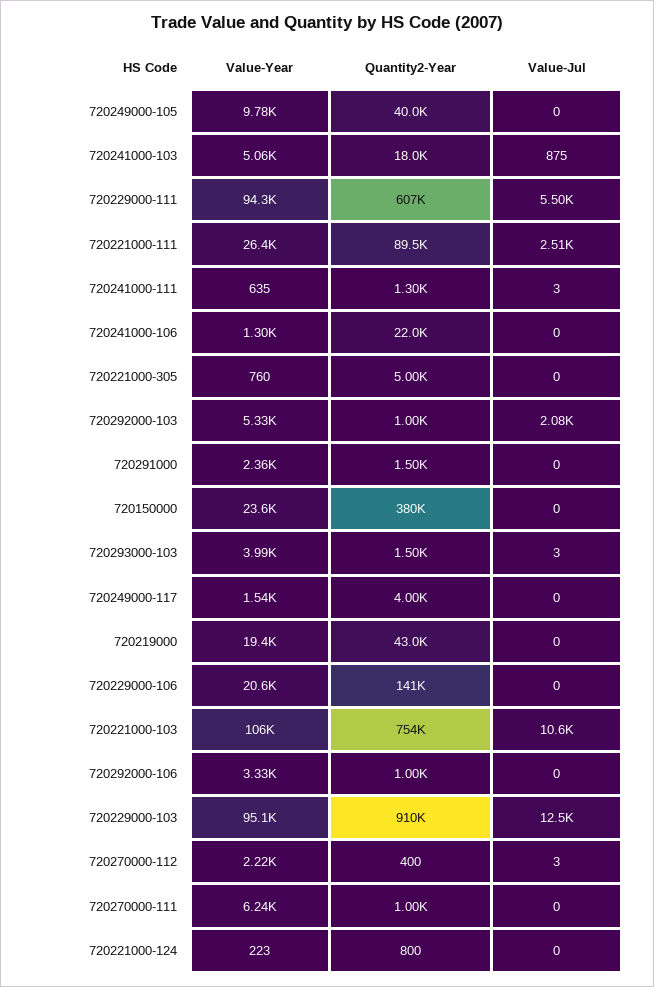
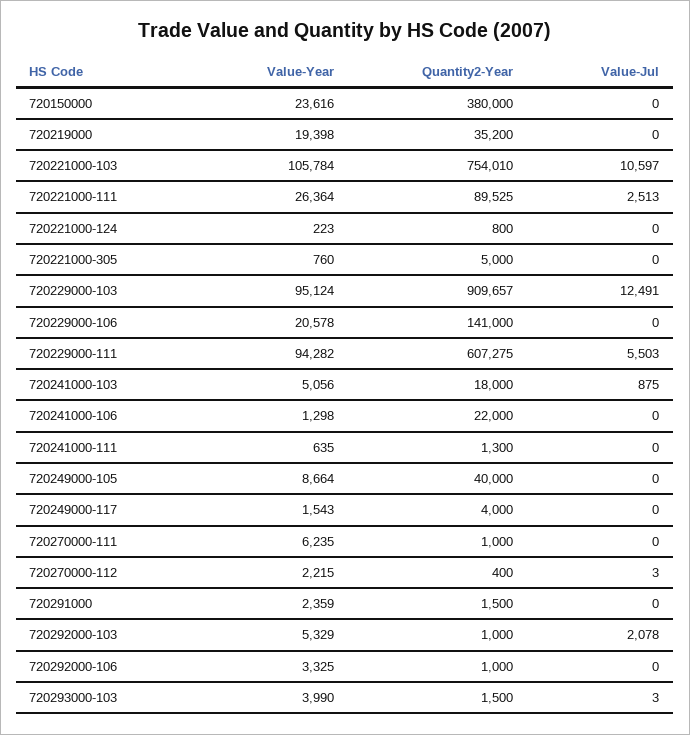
Value-Year, 720249000-105: 9780 -> 8664
Value-Jul, 720241000-111: 3 -> 0
Quantity2-Year, 720219000: 43000 -> 35200

